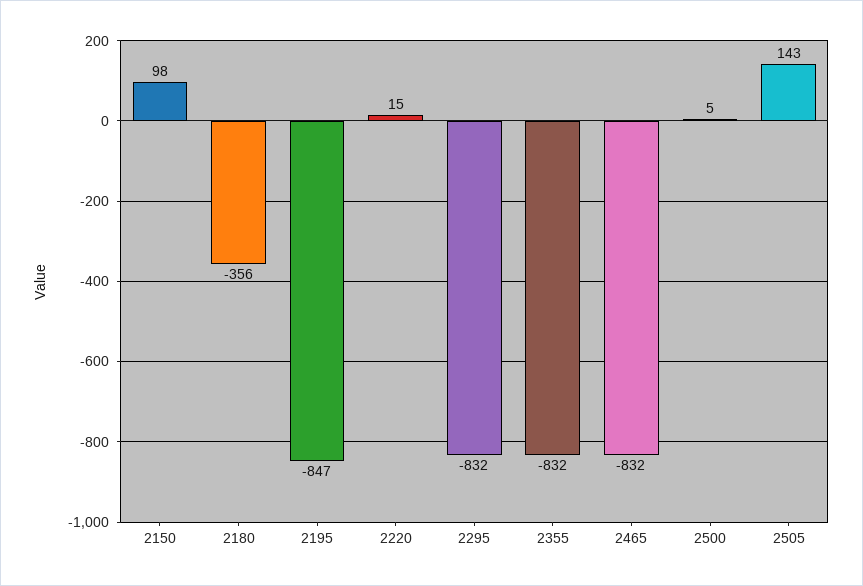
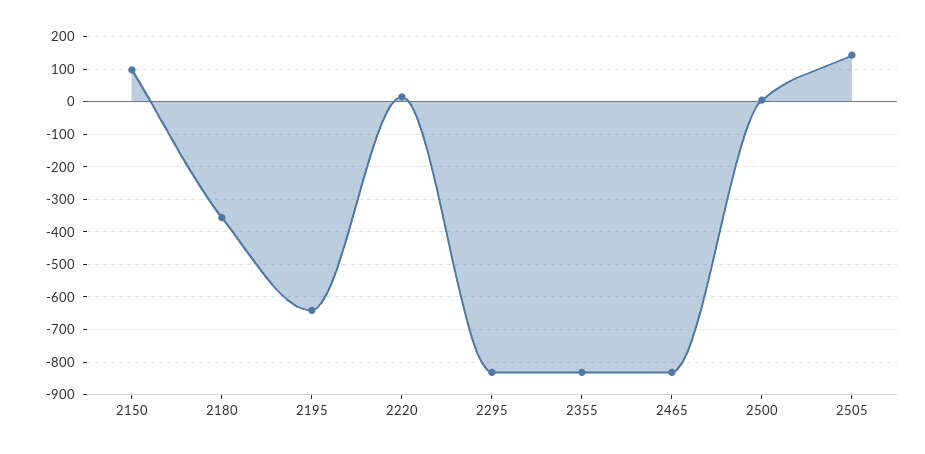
2195: -847 -> -640

